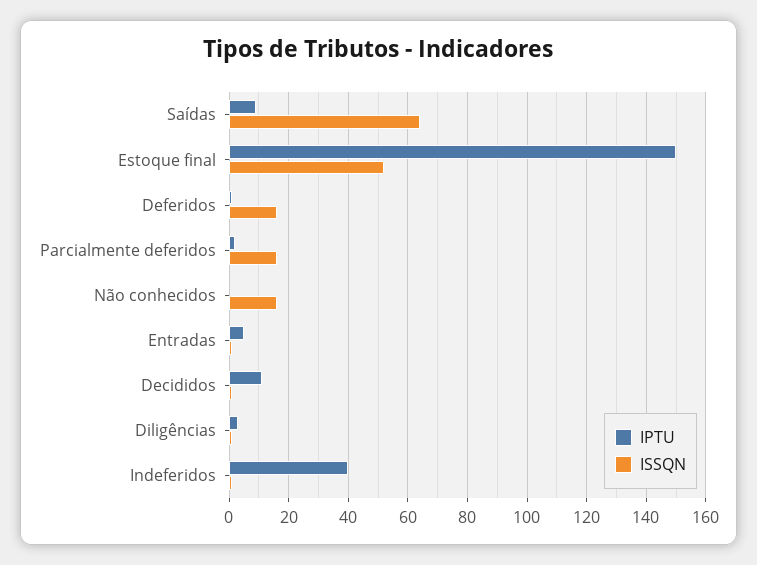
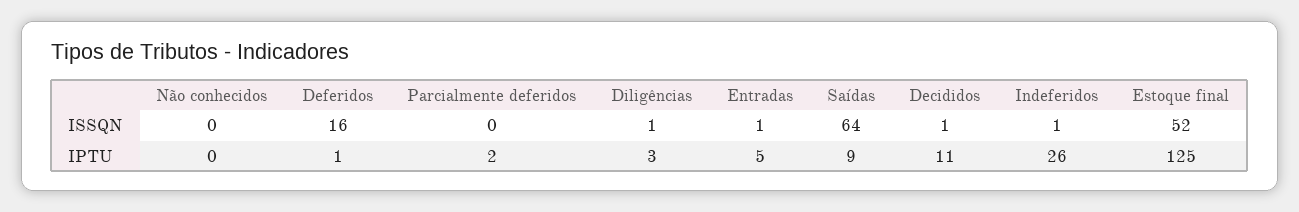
IPTU, Estoque final: 150 -> 125
ISSQN, Parcialmente deferidos: 15 -> 0
ISSQN, Não conhecidos: 15 -> 0
IPTU, Indeferidos: 40 -> 26

